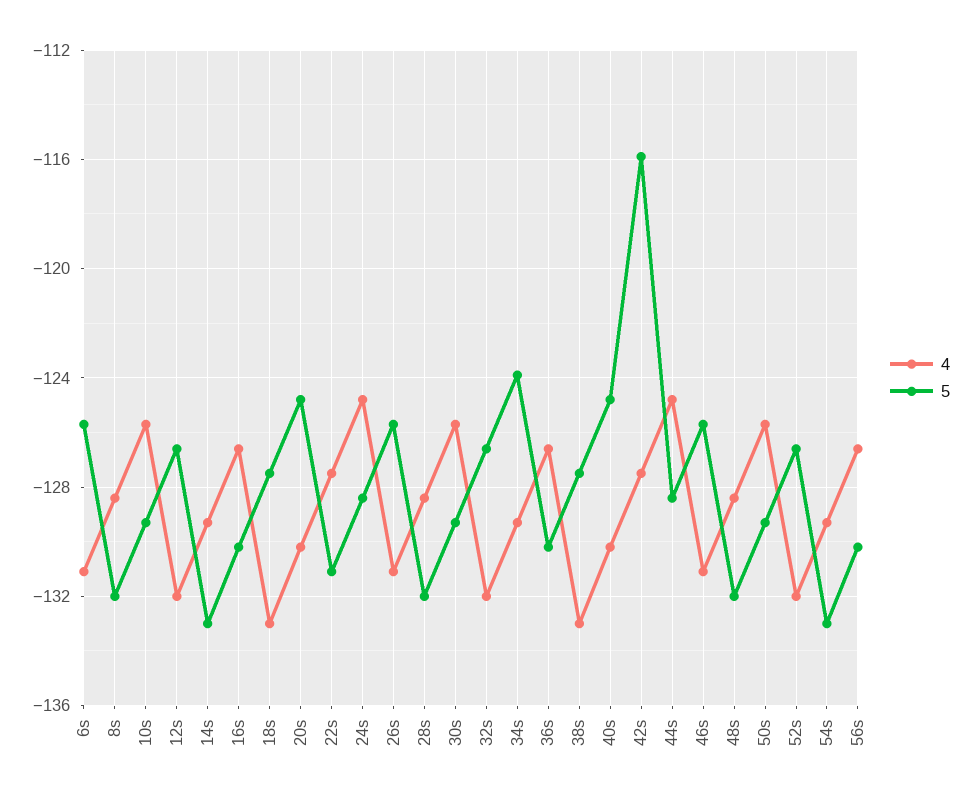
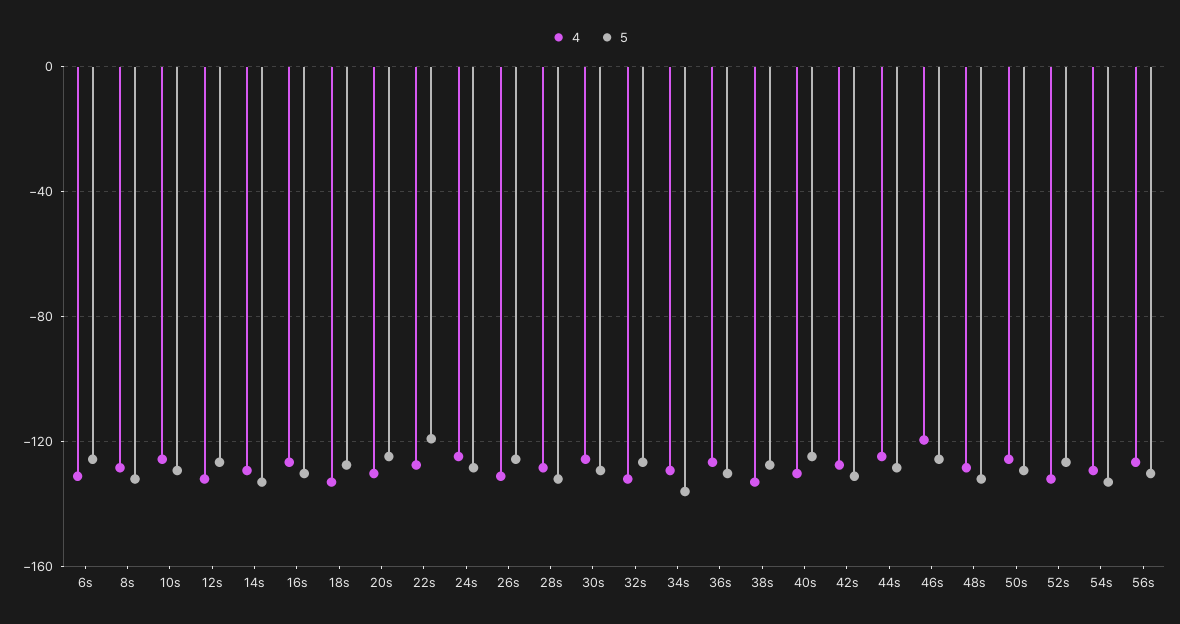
5, 22s: -131 -> -120
5, 34s: -124 -> -135
5, 42s: -116 -> -130
4, 46s: -131 -> -120

